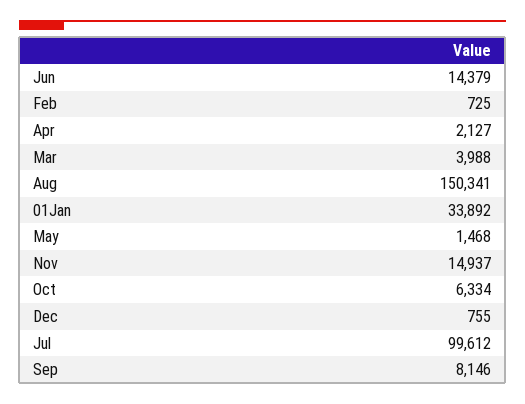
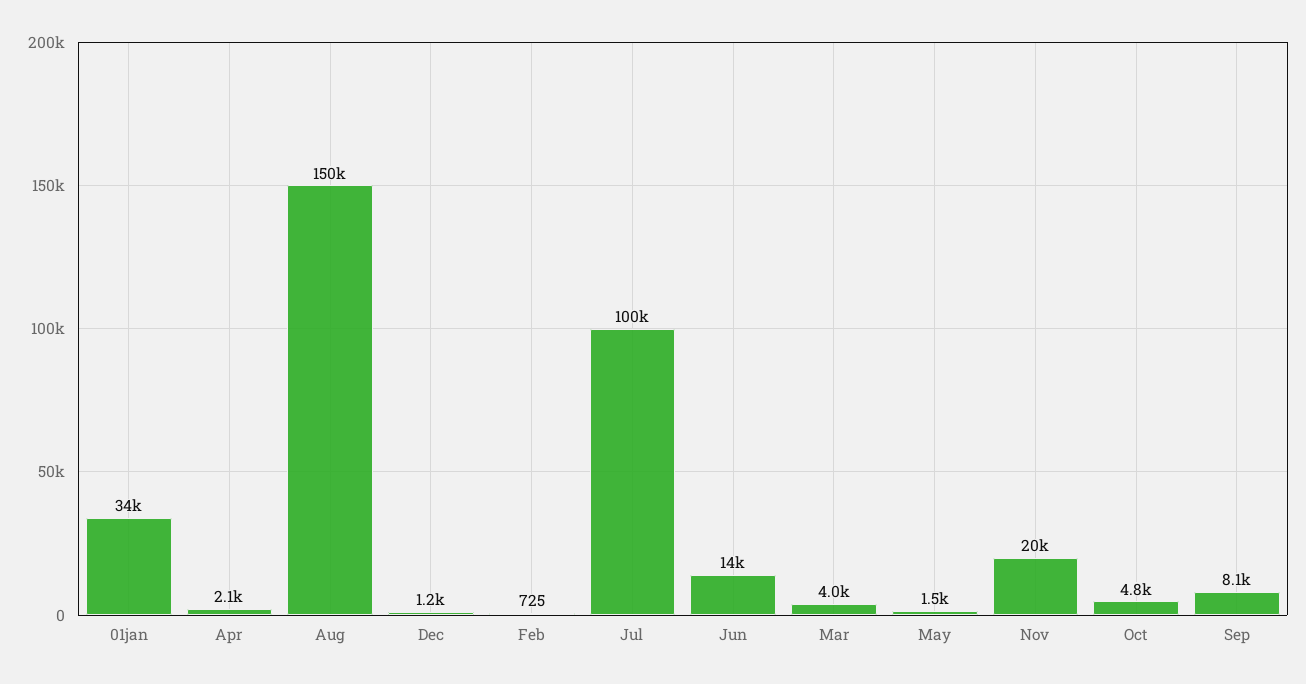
Nov: 14937 -> 20000
Oct: 6334 -> 4800
Dec: 755 -> 1200

